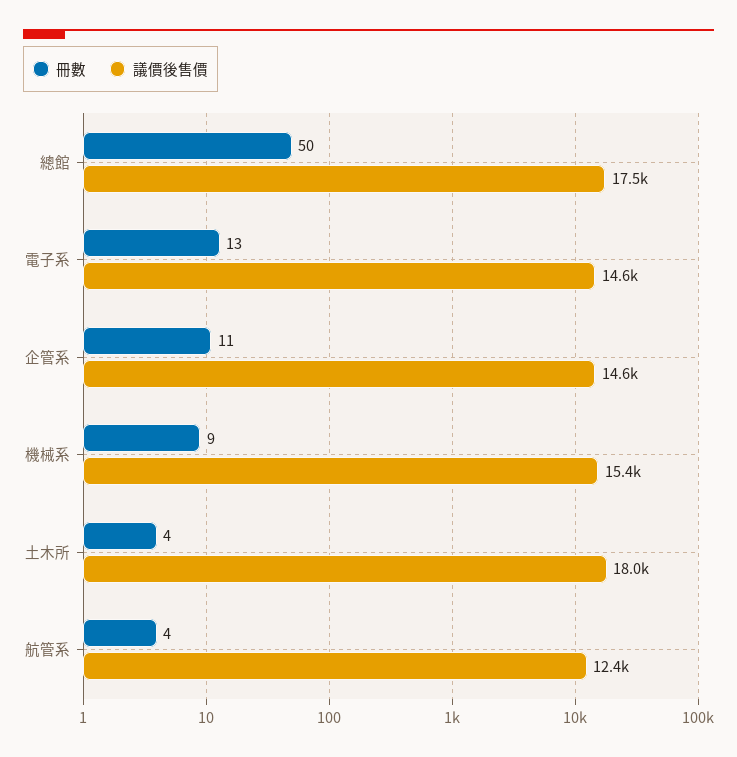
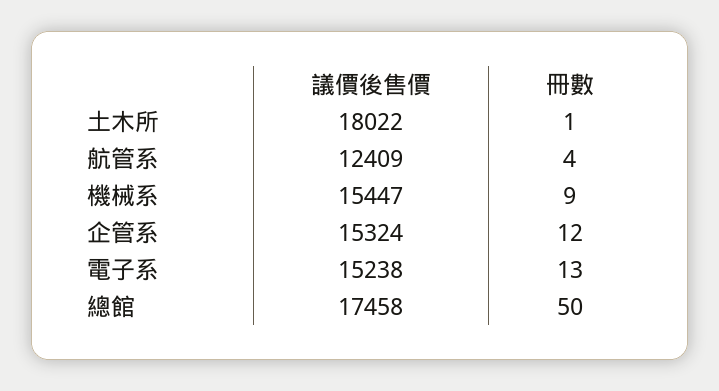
議價後售價, 電子系: 14600 -> 15238
冊數, 企管系: 11 -> 12
議價後售價, 企管系: 14600 -> 15324
冊數, 土木所: 4 -> 1

